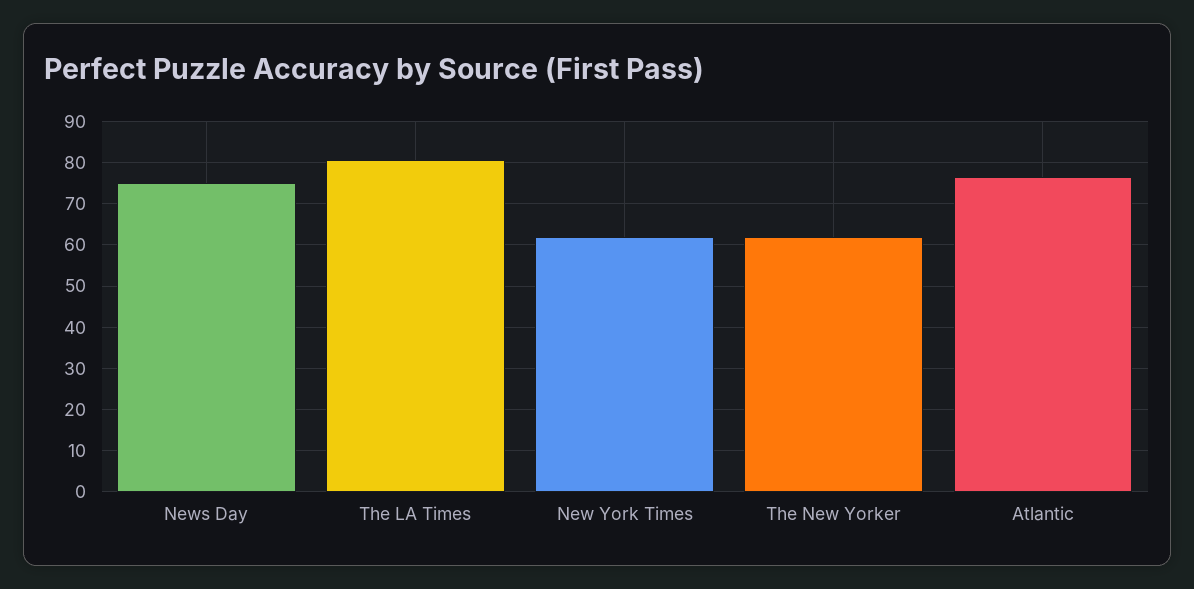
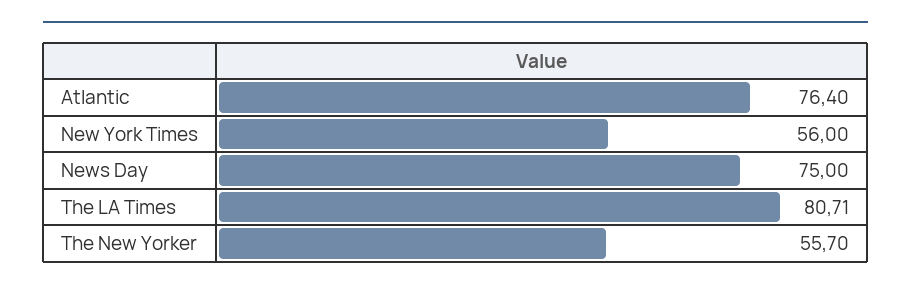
New York Times: 62 -> 56
The New Yorker: 62 -> 55.7

